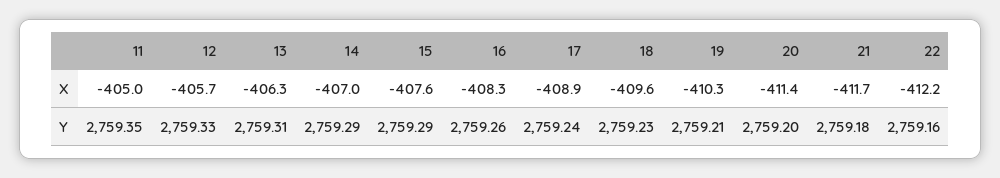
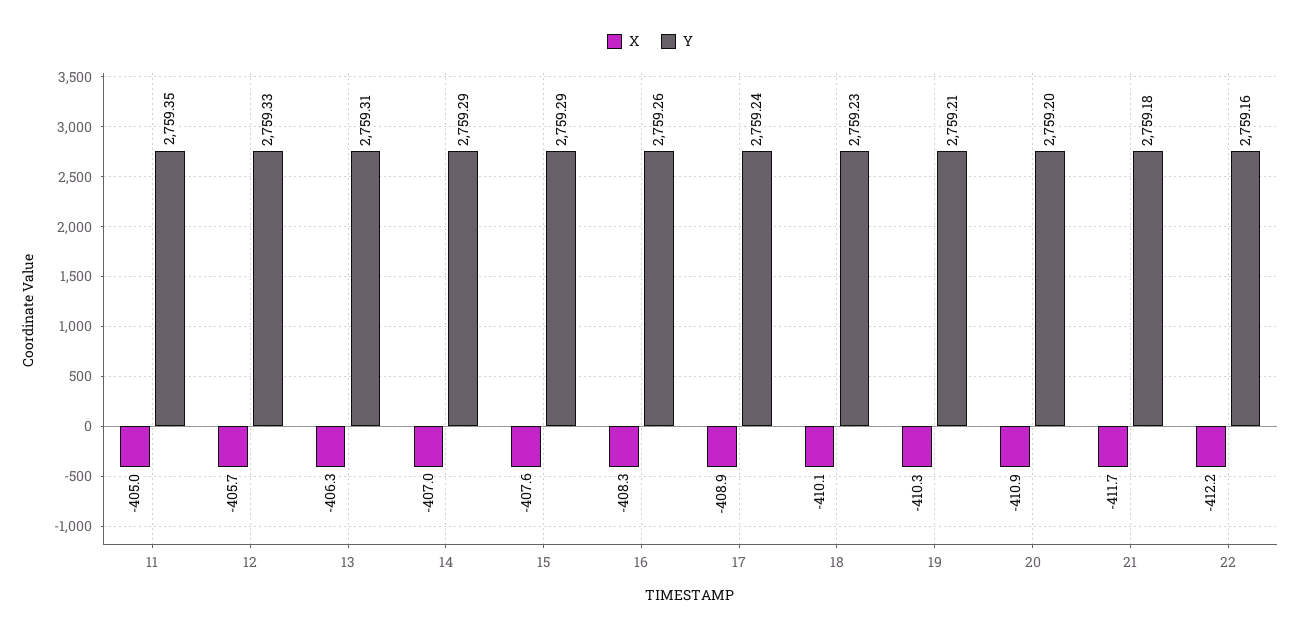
X, 18: -409.6 -> -410.1
X, 20: -411.4 -> -410.9

